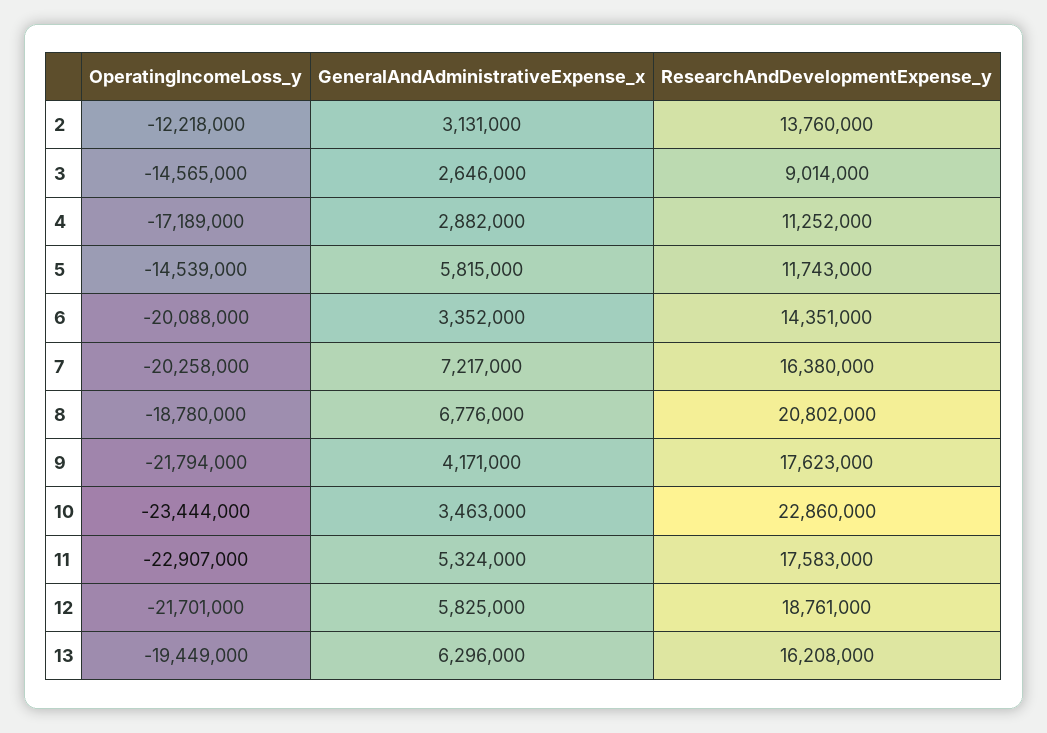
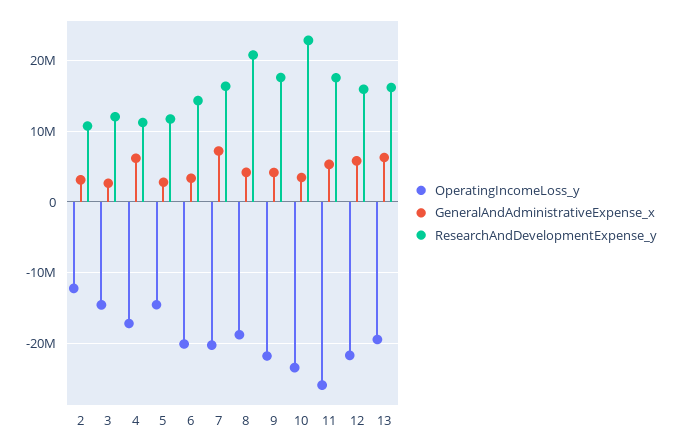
ResearchAndDevelopmentExpense_y, 2: 13760000 -> 11000000
ResearchAndDevelopmentExpense_y, 3: 9014000 -> 12000000
GeneralAndAdministrativeExpense_x, 4: 2882000 -> 6000000
GeneralAndAdministrativeExpense_x, 5: 5815000 -> 3000000
GeneralAndAdministrativeExpense_x, 8: 6776000 -> 4000000
OperatingIncomeLoss_y, 11: -22907000 -> -26000000
ResearchAndDevelopmentExpense_y, 12: 18761000 -> 16000000

